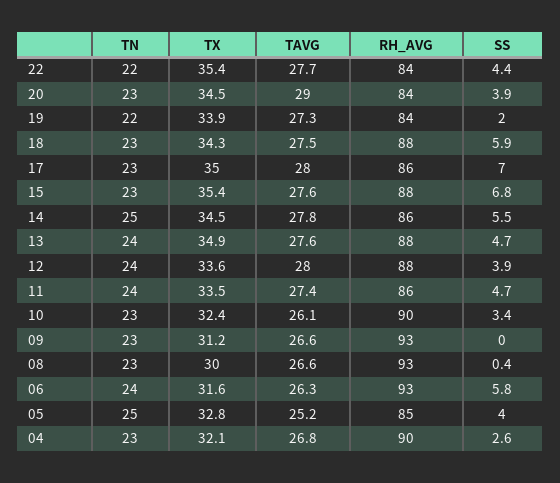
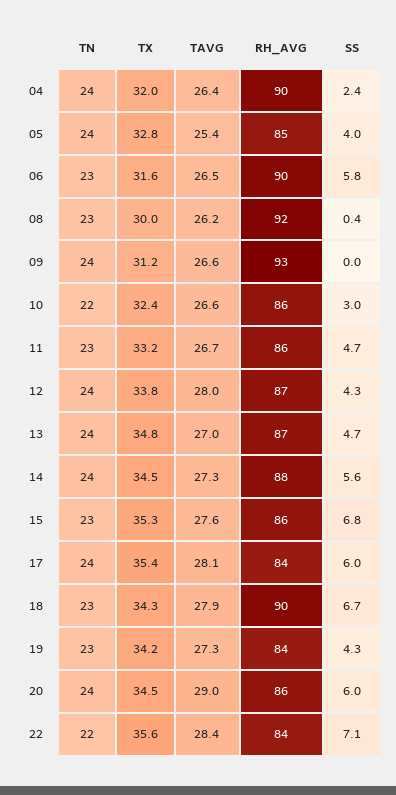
TX, 22: 35.4 -> 35.6
TAVG, 22: 27.7 -> 28.4
SS, 22: 4.4 -> 7.1
TN, 20: 23 -> 24
RH_AVG, 20: 84 -> 86
SS, 20: 3.9 -> 6
TN, 19: 22 -> 23
TX, 19: 33.9 -> 34.2
SS, 19: 2 -> 4.3
TAVG, 18: 27.5 -> 27.9
RH_AVG, 18: 88 -> 90
SS, 18: 5.9 -> 6.7
TN, 17: 23 -> 24
TX, 17: 35 -> 35.4
TAVG, 17: 28 -> 28.1
RH_AVG, 17: 86 -> 84
SS, 17: 7 -> 6
TX, 15: 35.4 -> 35.3
RH_AVG, 15: 88 -> 86
TN, 14: 25 -> 24
TAVG, 14: 27.8 -> 27.3
RH_AVG, 14: 86 -> 88
SS, 14: 5.5 -> 5.6
TX, 13: 34.9 -> 34.8
TAVG, 13: 27.6 -> 27
RH_AVG, 13: 88 -> 87
TX, 12: 33.6 -> 33.8
RH_AVG, 12: 88 -> 87
SS, 12: 3.9 -> 4.3
TN, 11: 24 -> 23
TX, 11: 33.5 -> 33.2
TAVG, 11: 27.4 -> 26.7
TN, 10: 23 -> 22
TAVG, 10: 26.1 -> 26.6
RH_AVG, 10: 90 -> 86
SS, 10: 3.4 -> 3
TN, 09: 23 -> 24
TAVG, 08: 26.6 -> 26.2
RH_AVG, 08: 93 -> 92
TN, 06: 24 -> 23
TAVG, 06: 26.3 -> 26.5
RH_AVG, 06: 93 -> 90
TN, 05: 25 -> 24
TAVG, 05: 25.2 -> 25.4
TN, 04: 23 -> 24
TX, 04: 32.1 -> 32
TAVG, 04: 26.8 -> 26.4
SS, 04: 2.6 -> 2.4

